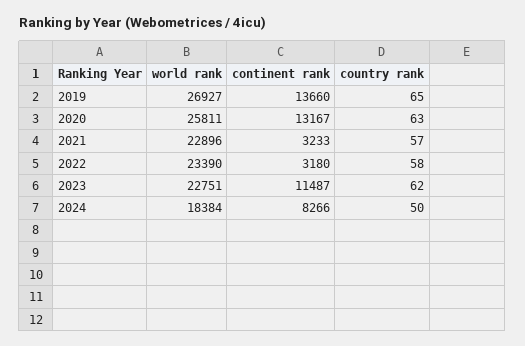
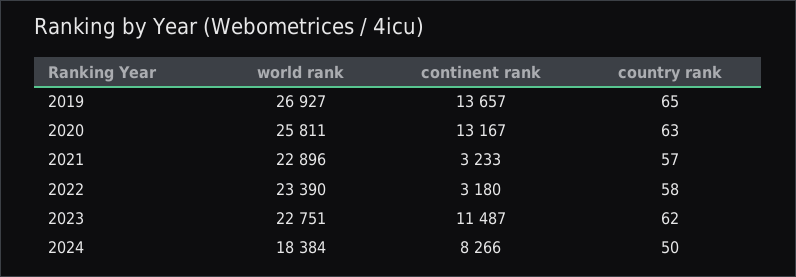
continent rank, 2019: 13660 -> 13657

